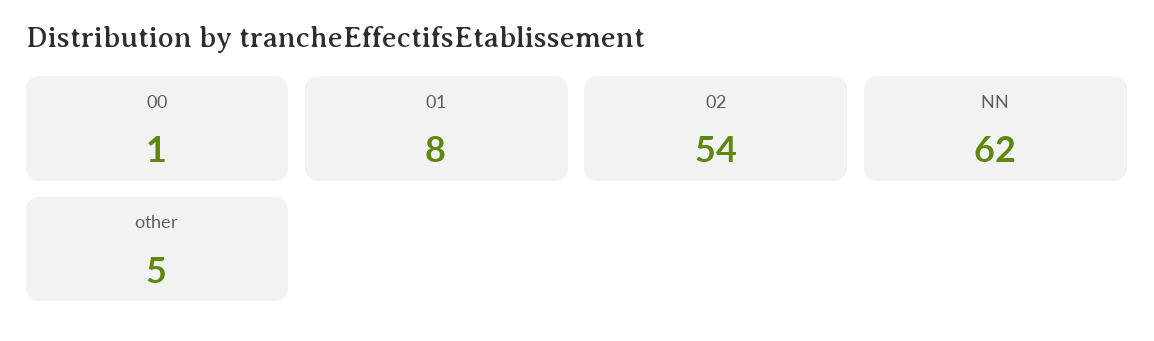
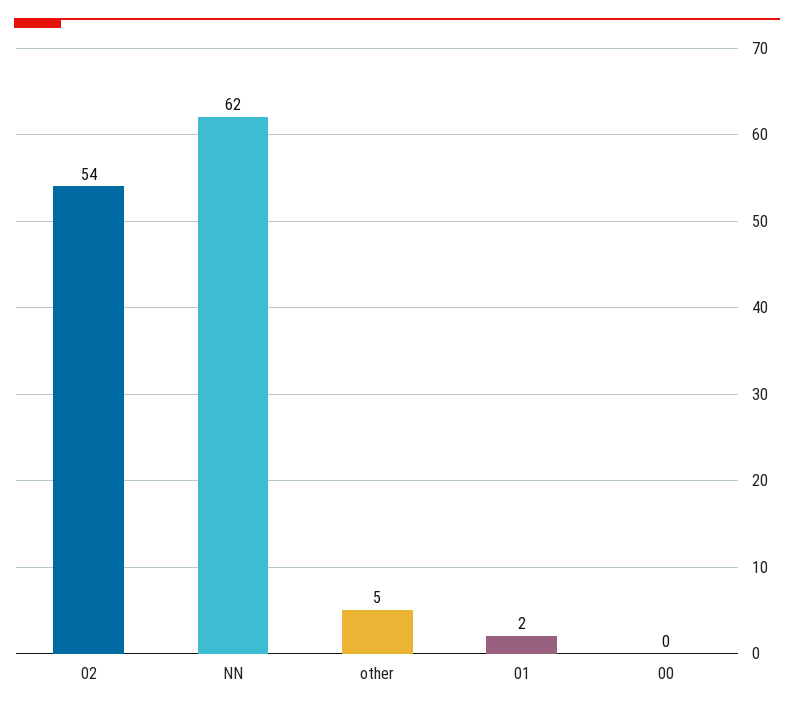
00: 1 -> 0
01: 8 -> 2

